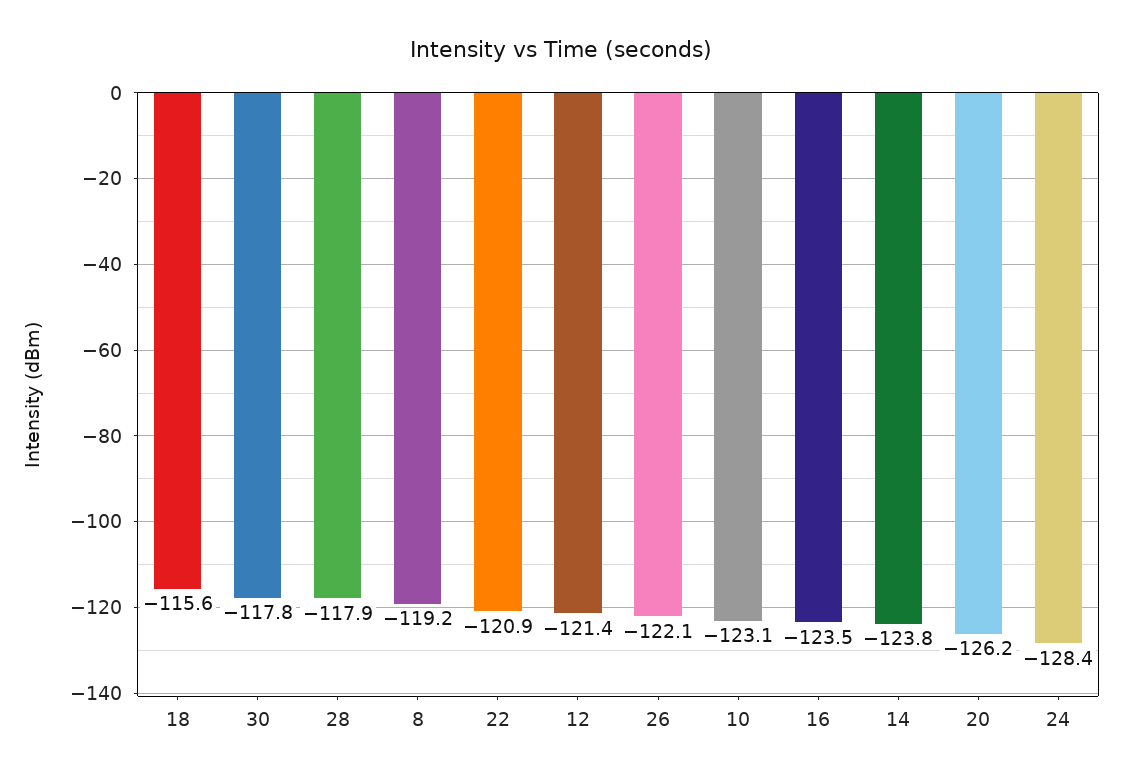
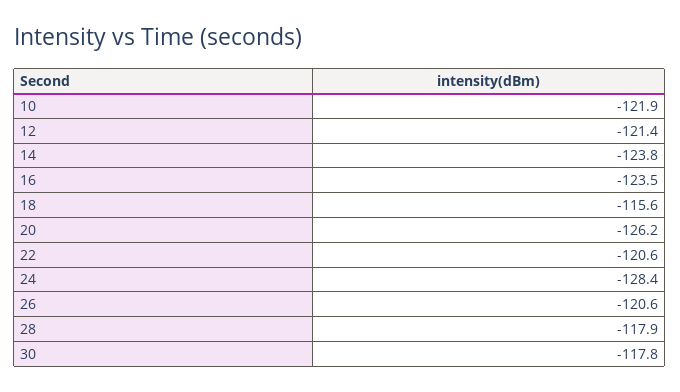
8: -119.2 -> none
22: -120.9 -> -120.6
26: -122.1 -> -120.6
10: -123.1 -> -121.9

